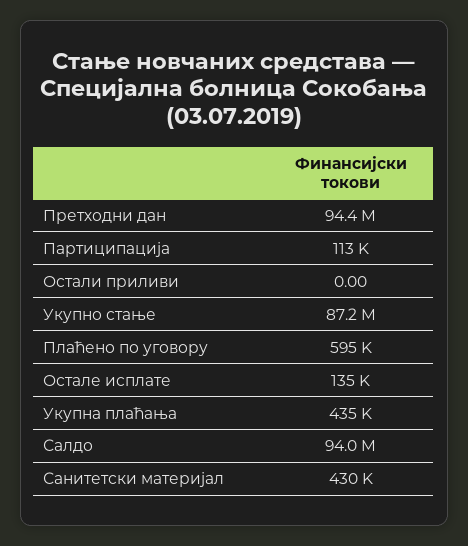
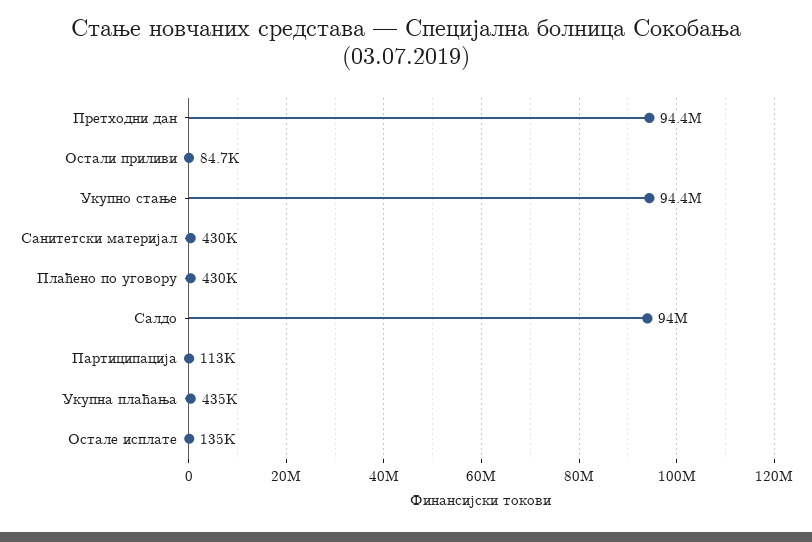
Остали приливи: 0 -> 84700
Укупно стање: 87200000 -> 94400000
Плаћено по уговору: 595000 -> 430000

